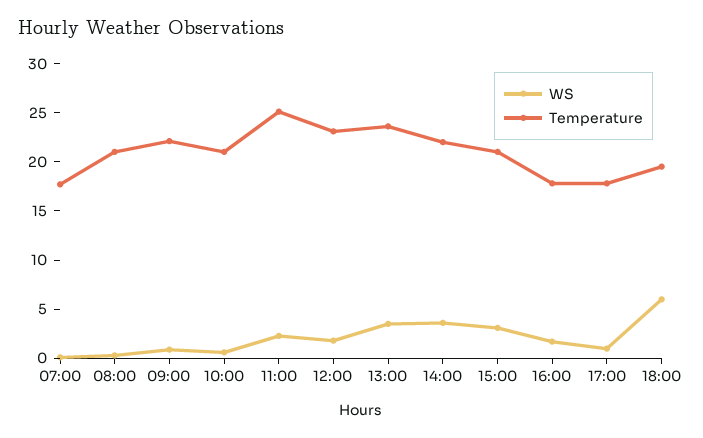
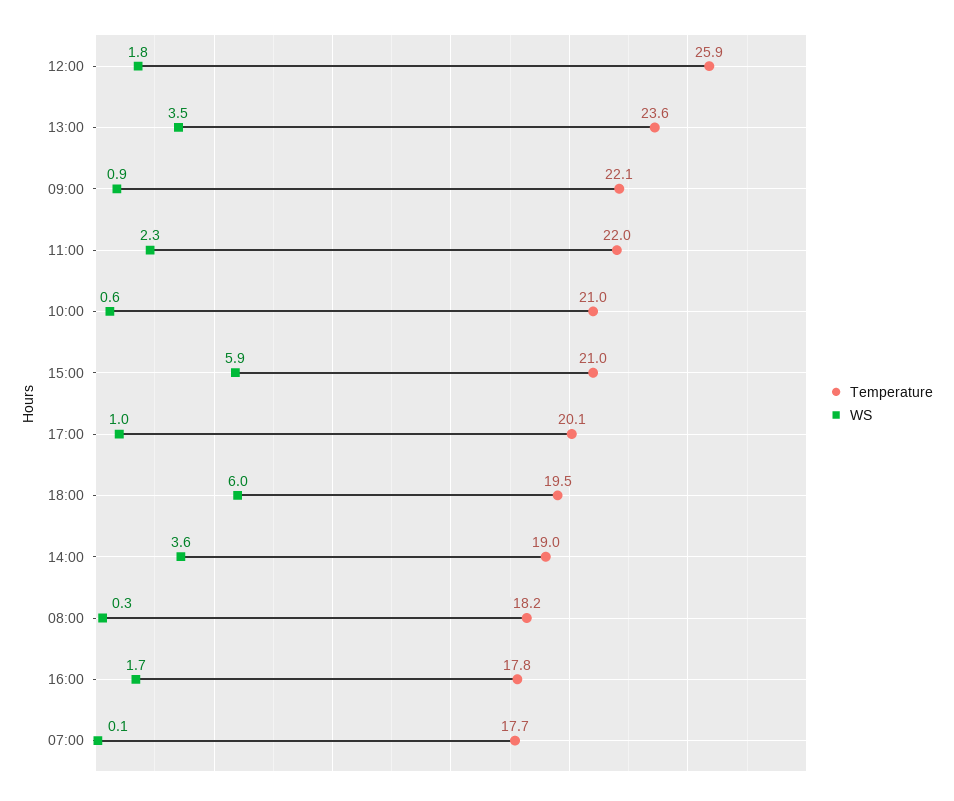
Temperature, 08:00: 21 -> 18.2
Temperature, 11:00: 25 -> 22
Temperature, 12:00: 23 -> 25.9
Temperature, 14:00: 22 -> 19
WS, 15:00: 3 -> 5.9
Temperature, 17:00: 18 -> 20.1

